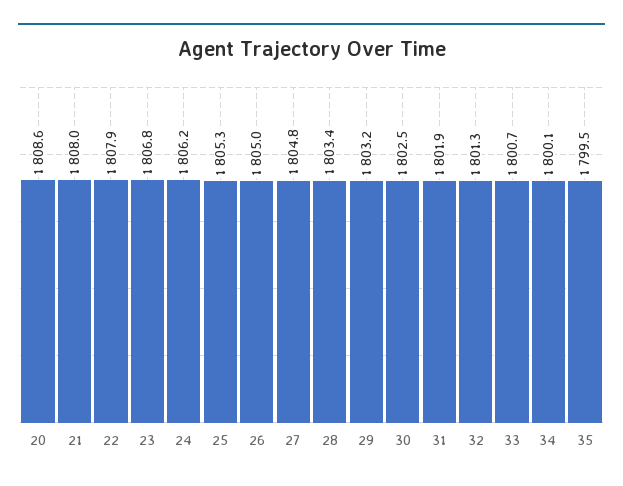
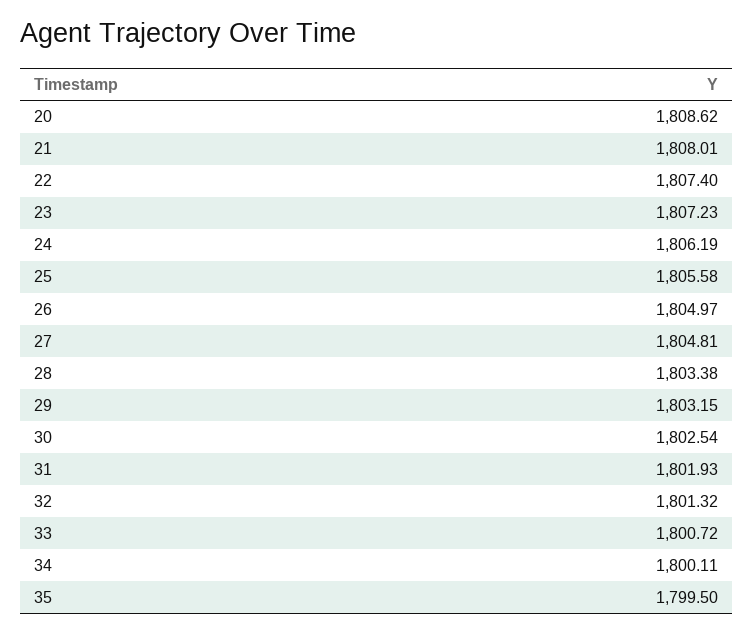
22: 1807.9 -> 1807.4
23: 1806.8 -> 1807.23
25: 1805.3 -> 1805.58

